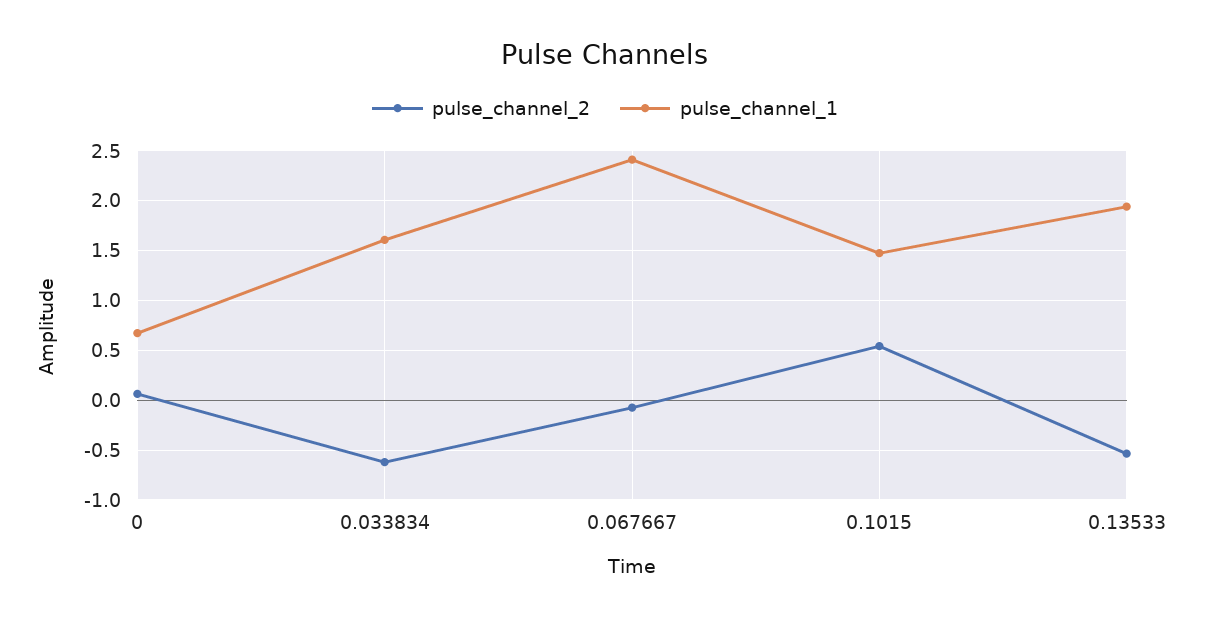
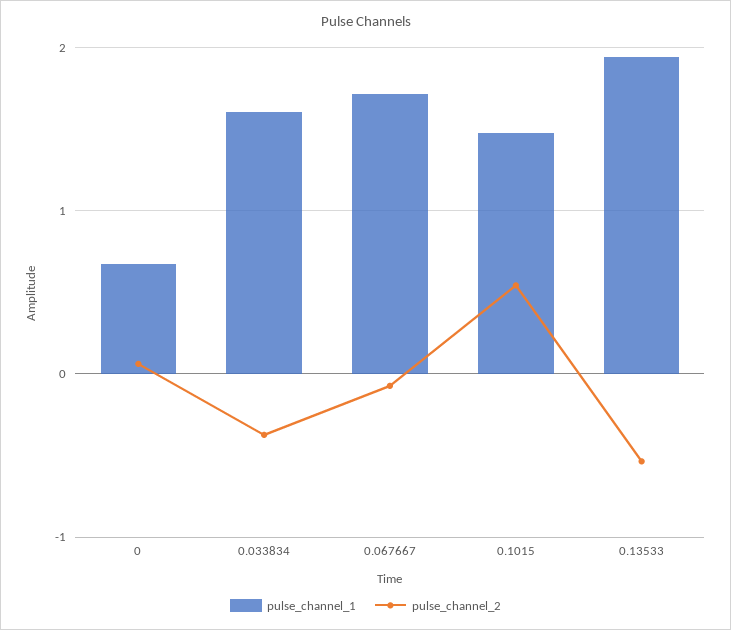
pulse_channel_2, 0.033834: -0.6 -> -0.4
pulse_channel_1, 0.067667: 2.4 -> 1.7

